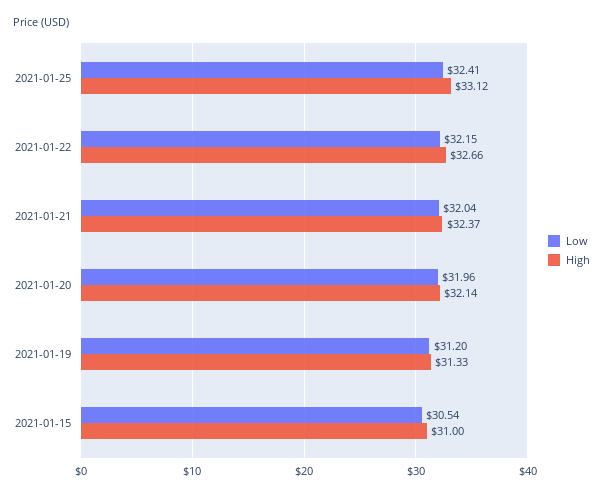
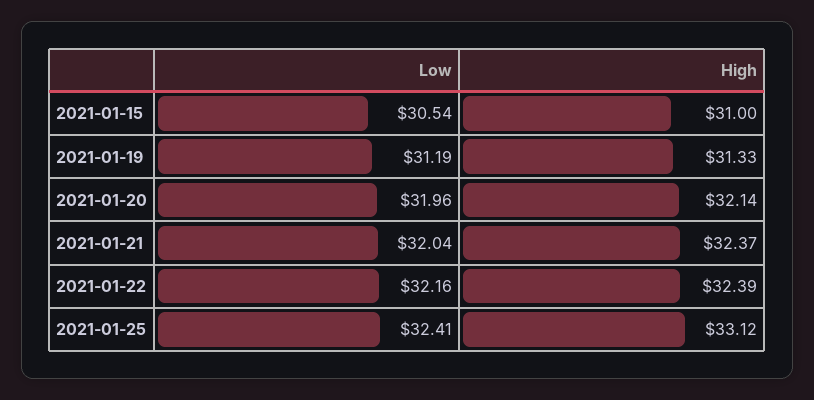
Low, 2021-01-22: 32.15 -> 32.16
High, 2021-01-22: 32.66 -> 32.39
Low, 2021-01-19: 31.2 -> 31.19

